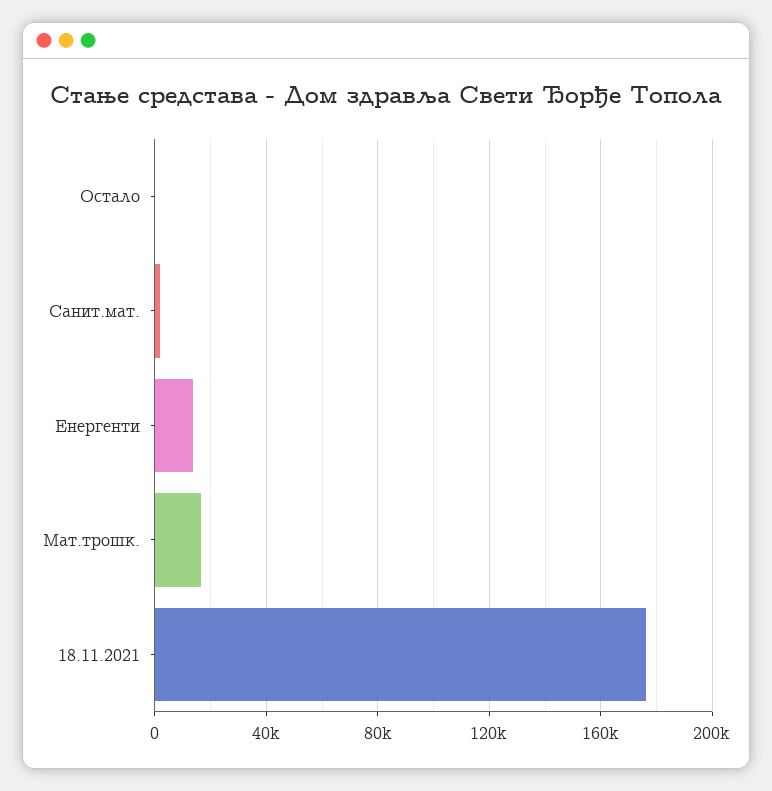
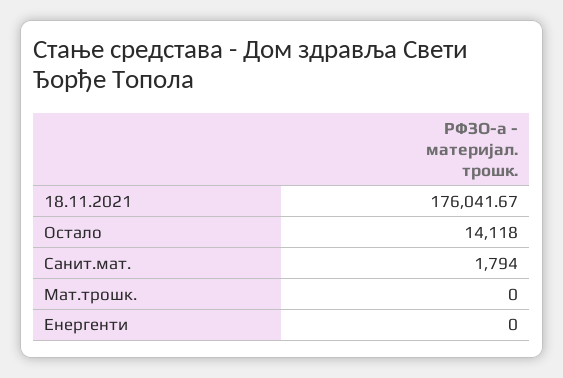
Остало: 0 -> 14118
Енергенти: 15000 -> 0
Мат.трошк.: 15000 -> 0

